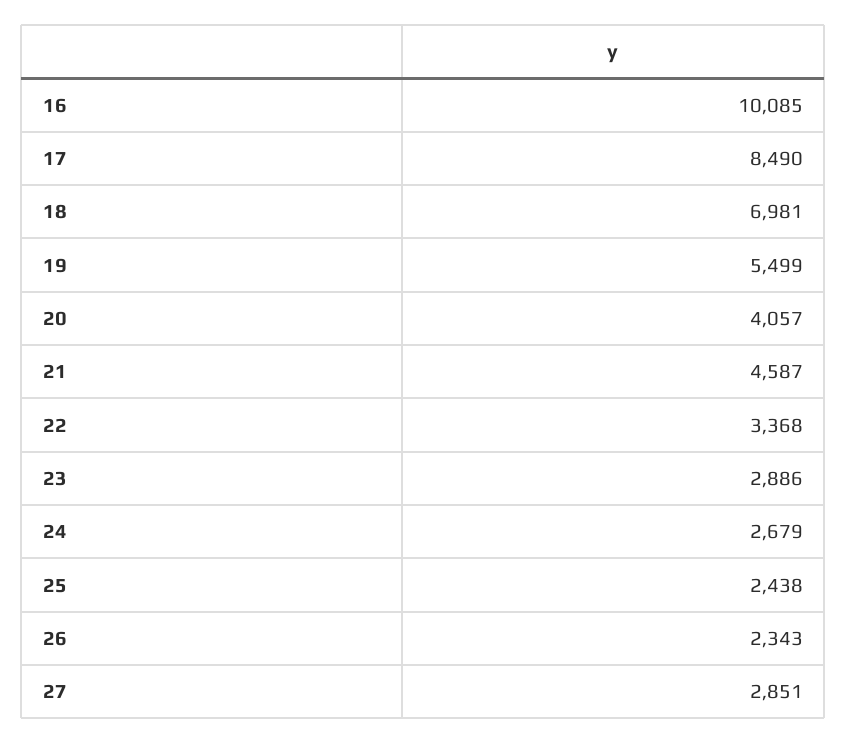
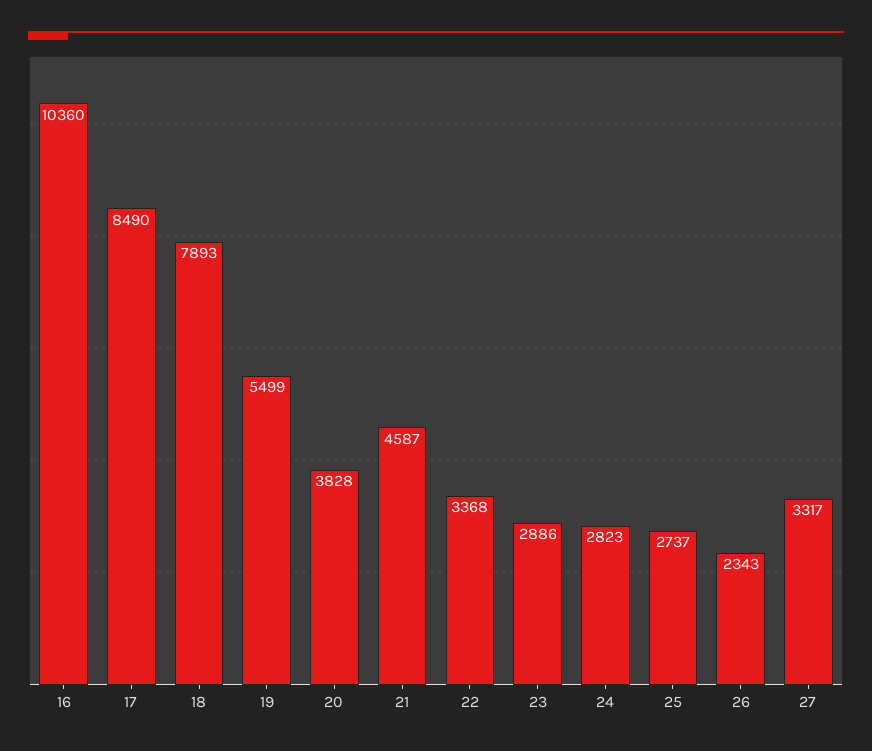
16: 10085 -> 10360
18: 6981 -> 7893
20: 4057 -> 3828
24: 2679 -> 2823
25: 2438 -> 2737
27: 2851 -> 3317

